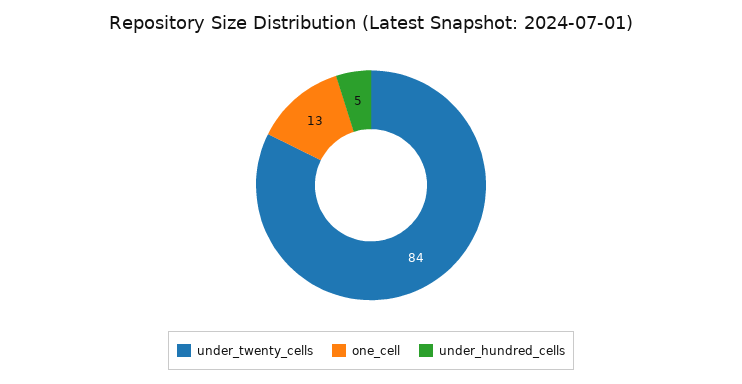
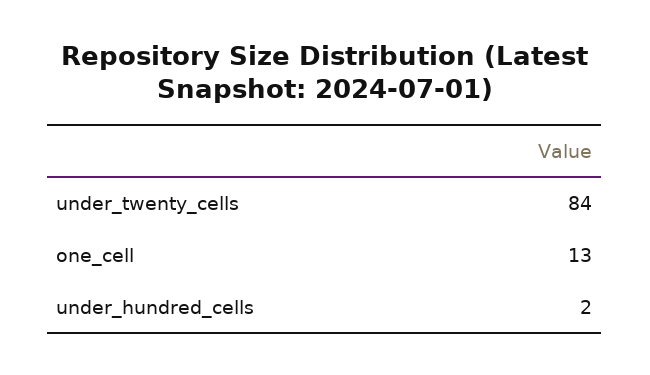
under_hundred_cells: 5 -> 2

